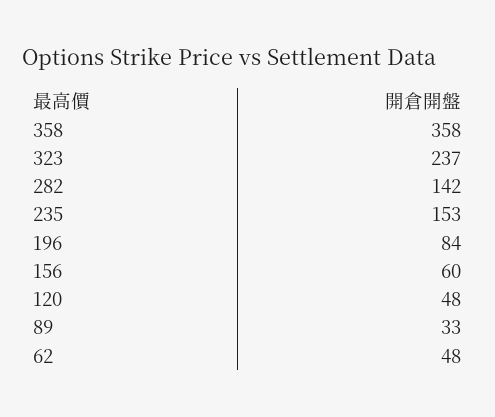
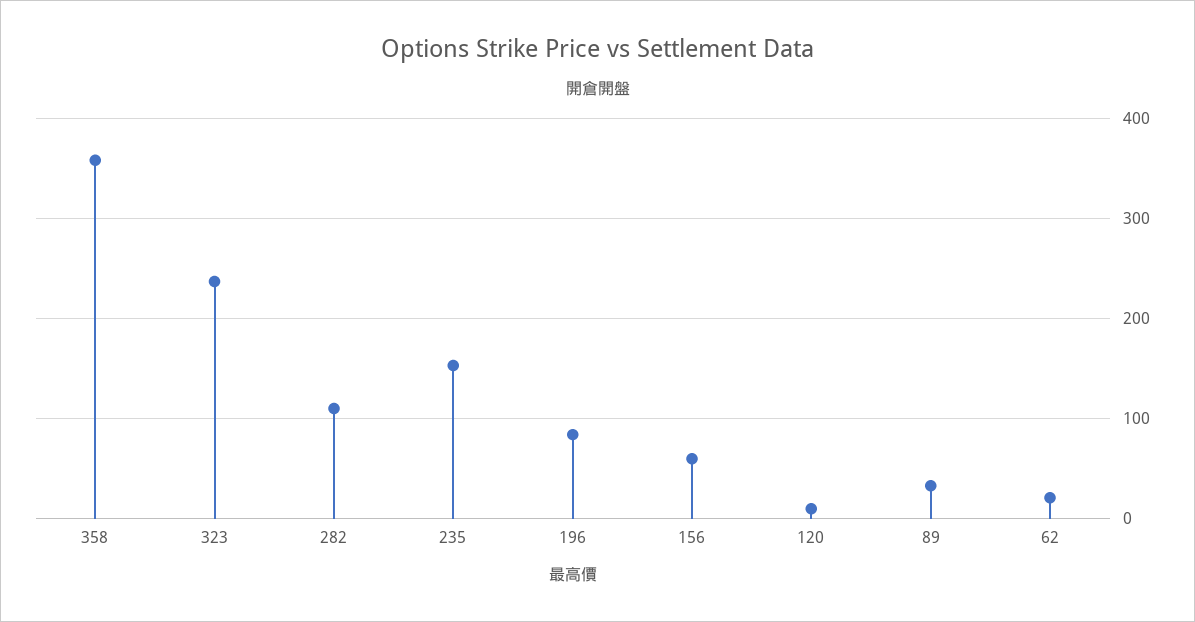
282: 142 -> 110
120: 48 -> 10
62: 48 -> 20

